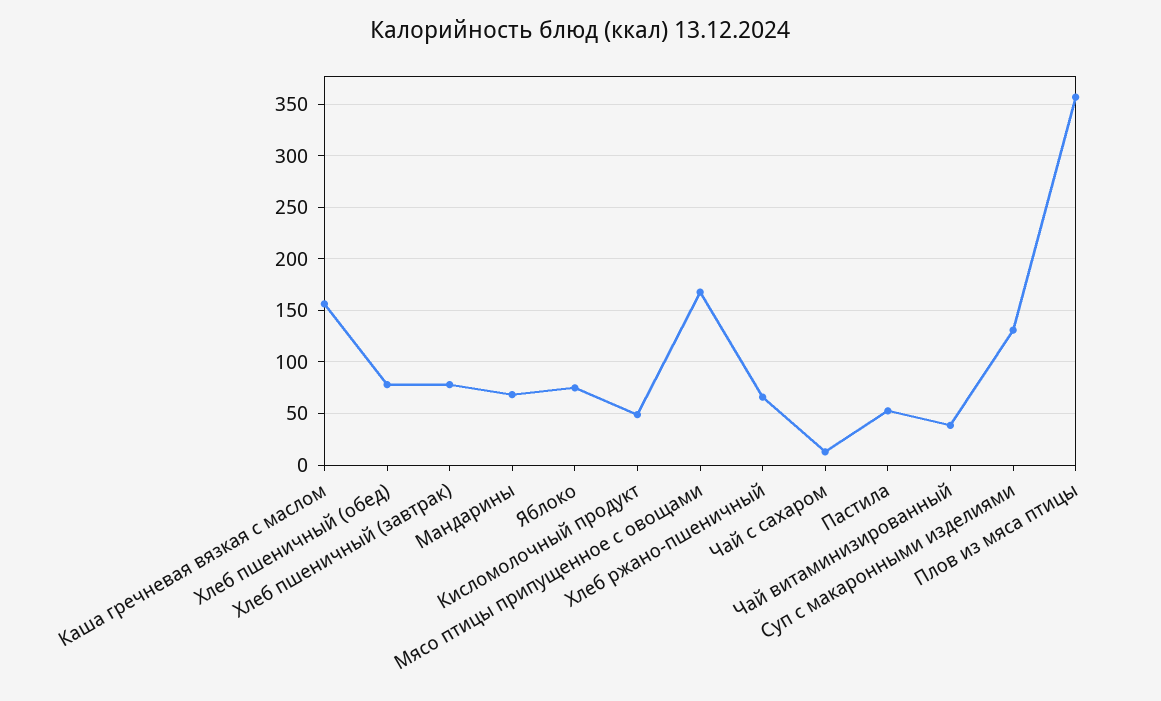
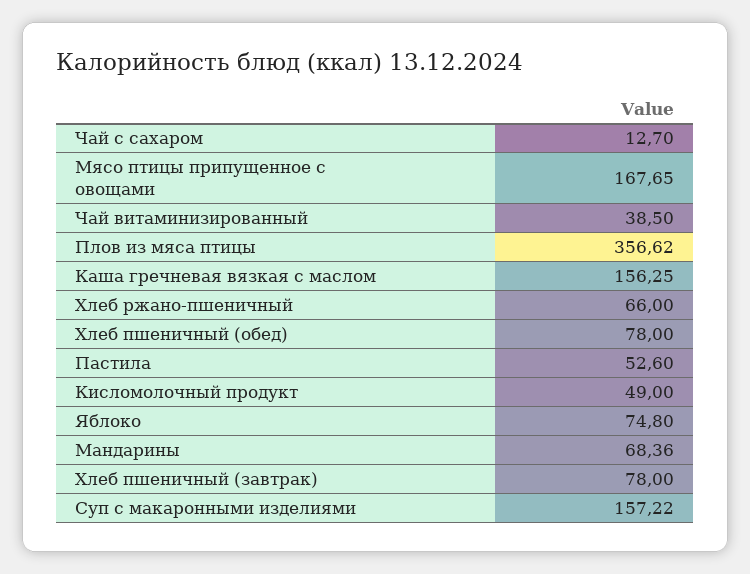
Суп с макаронными изделиями: 130 -> 157.22

